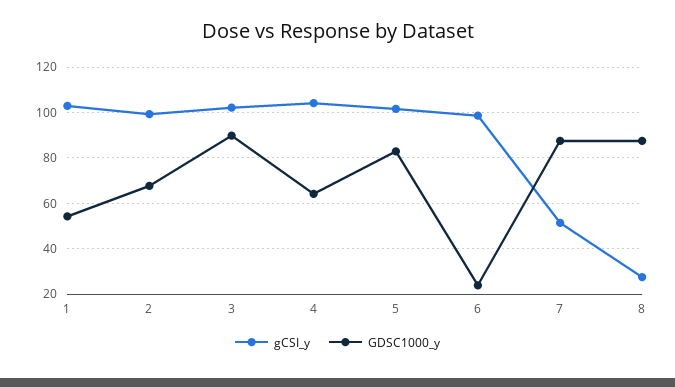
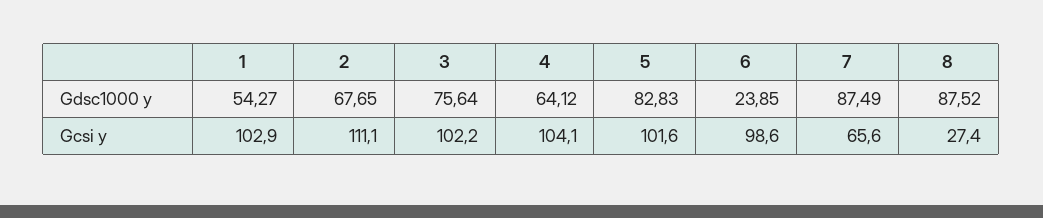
gCSI_y, 2: 100 -> 111.1
GDSC1000_y, 3: 90 -> 75.64
gCSI_y, 7: 50 -> 65.6

